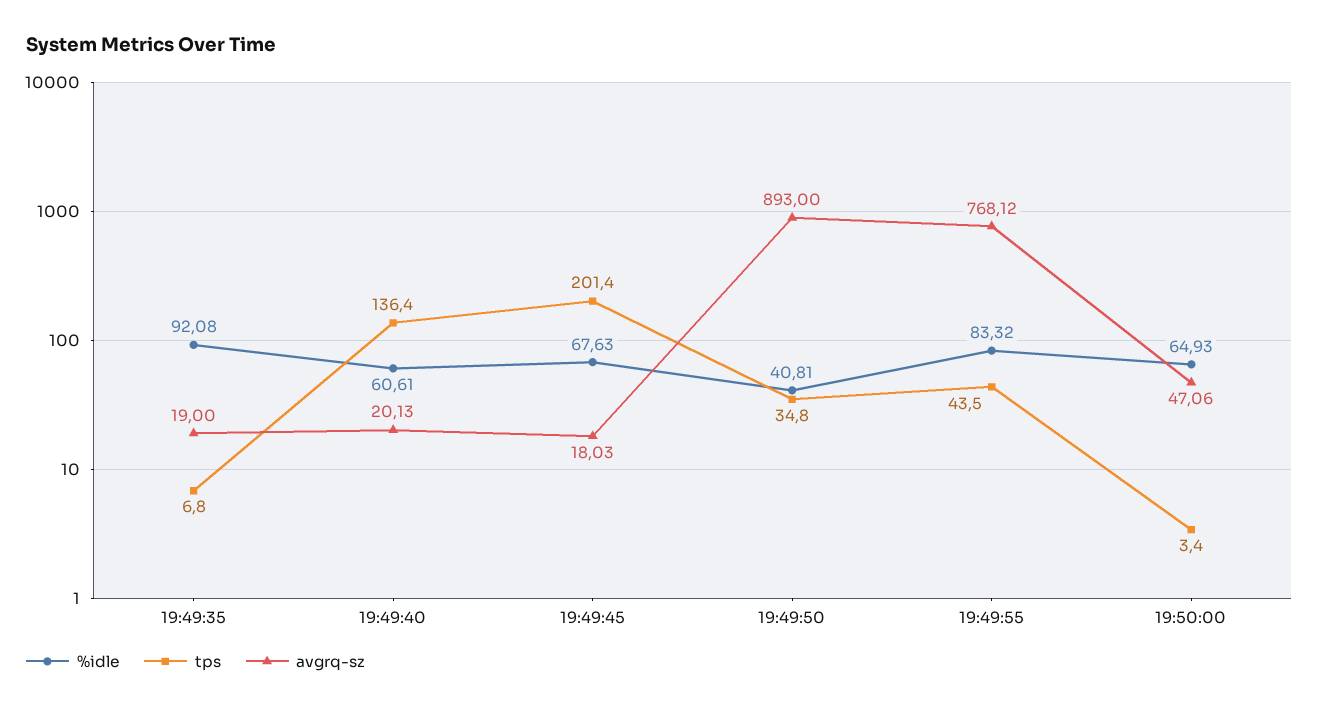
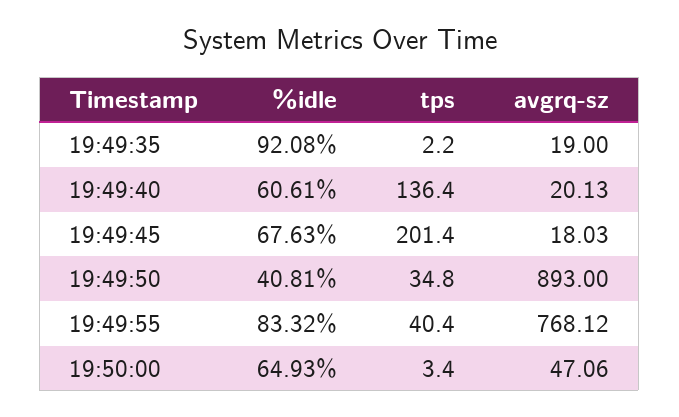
tps, 19:49:35: 6.8 -> 2.2
tps, 19:49:55: 43.5 -> 40.4

